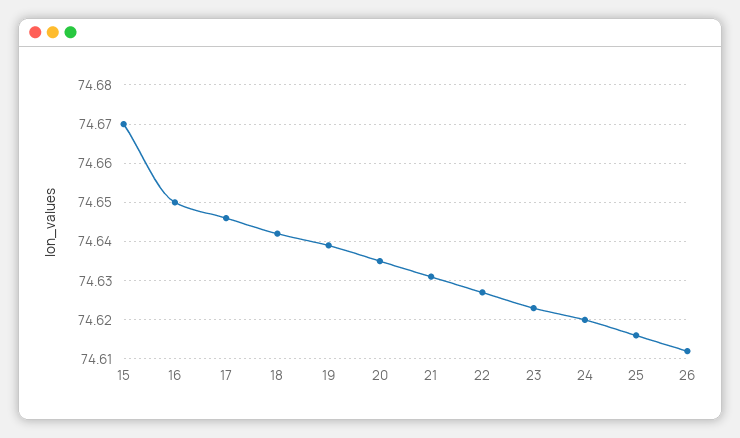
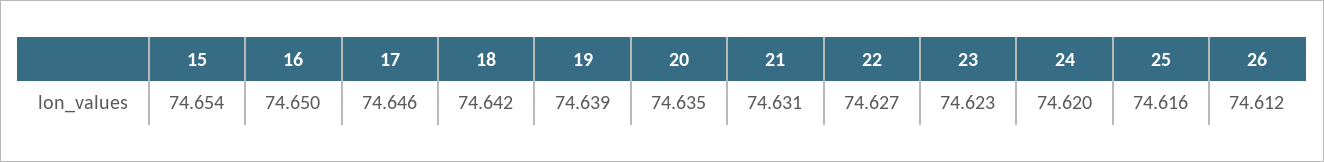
15: 74.67 -> 74.654

